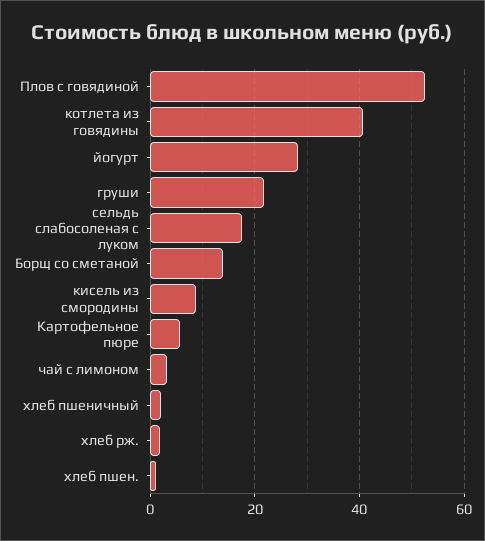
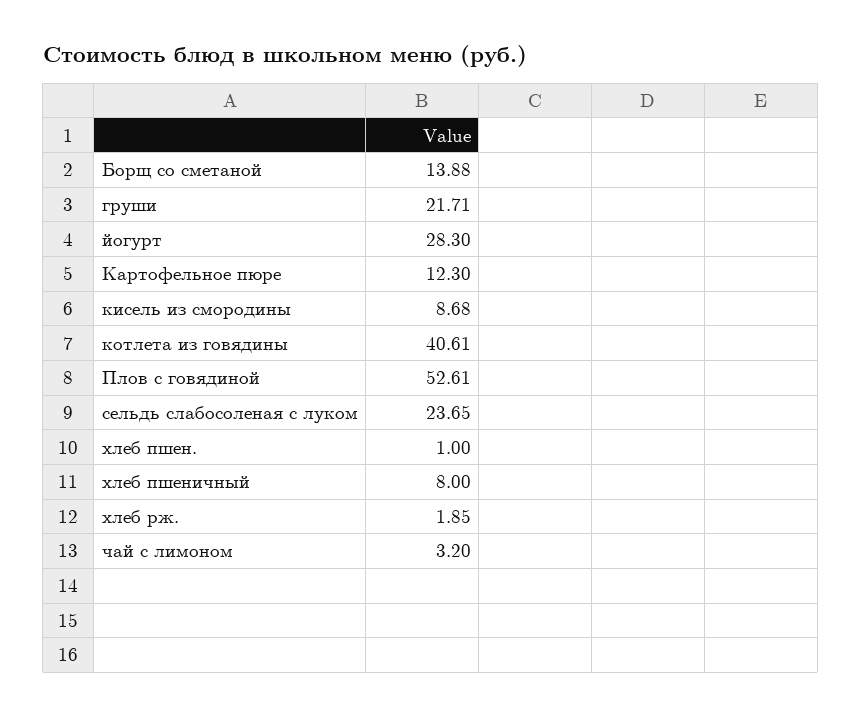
сельдь слабосоленая с луком: 18 -> 23.65
Картофельное пюре: 6 -> 12.3
хлеб пшеничный: 2 -> 8

